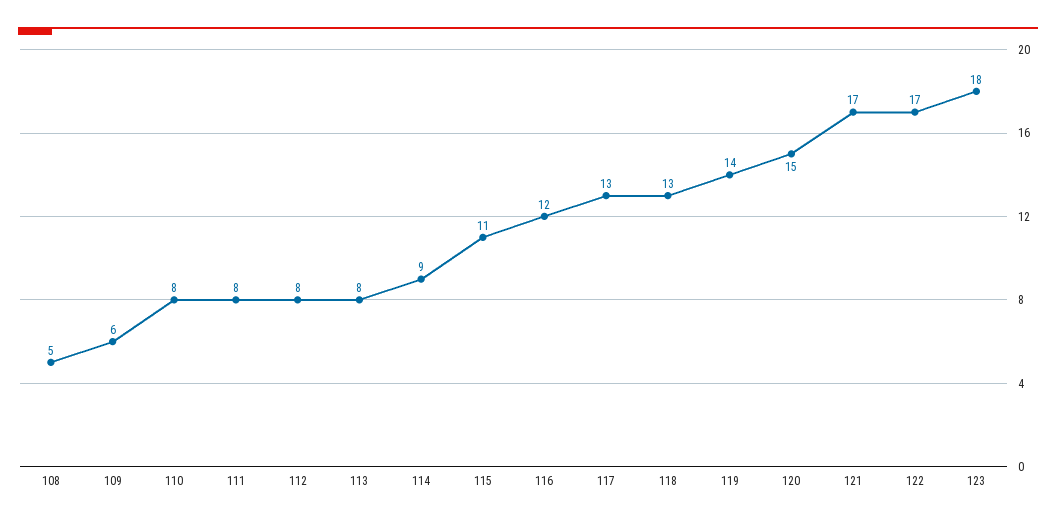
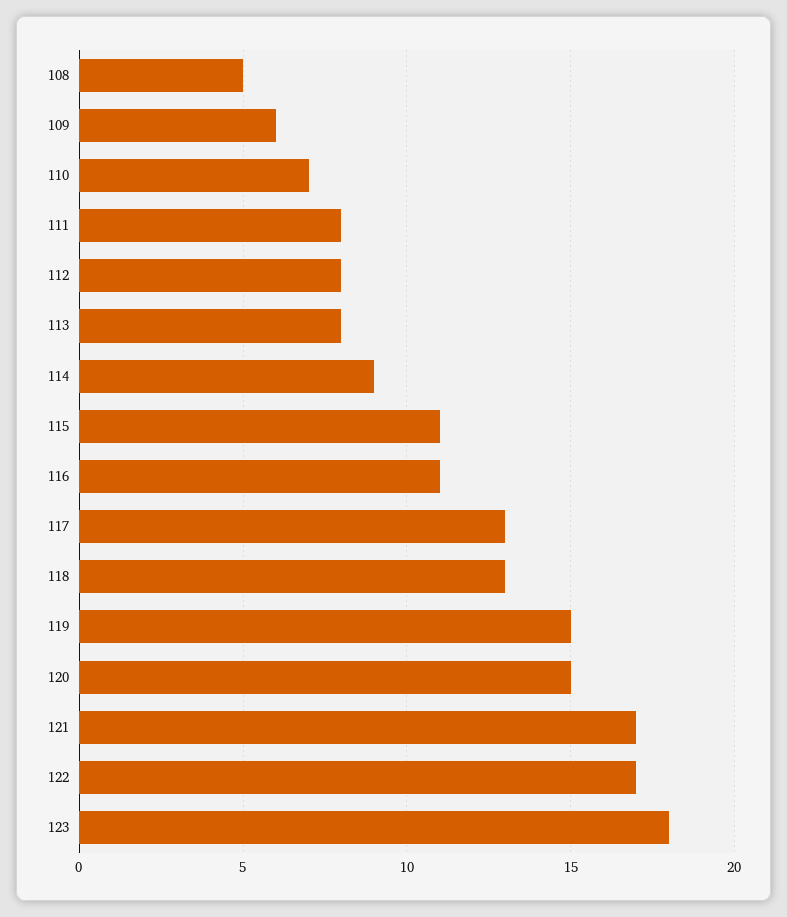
110: 8 -> 7
116: 12 -> 11
119: 14 -> 15

